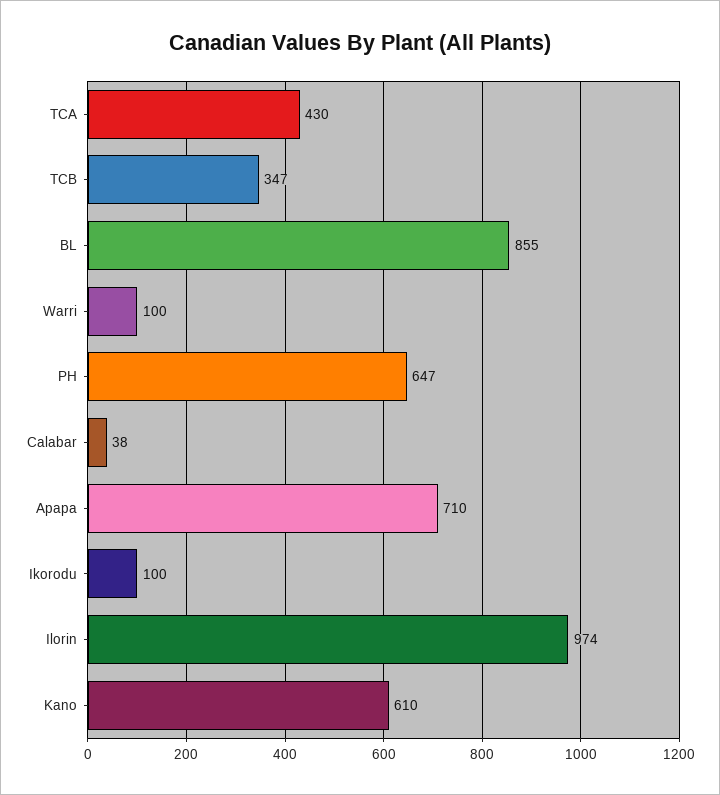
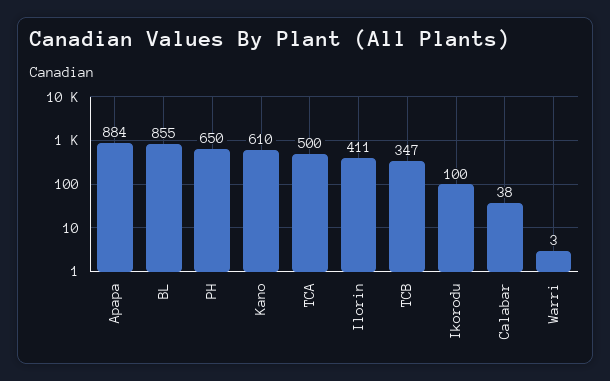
TCA: 430 -> 500
Warri: 100 -> 3
PH: 647 -> 650
Apapa: 710 -> 884
Ilorin: 974 -> 411

